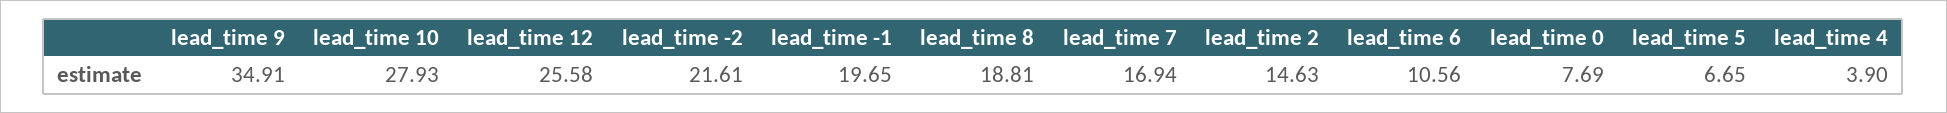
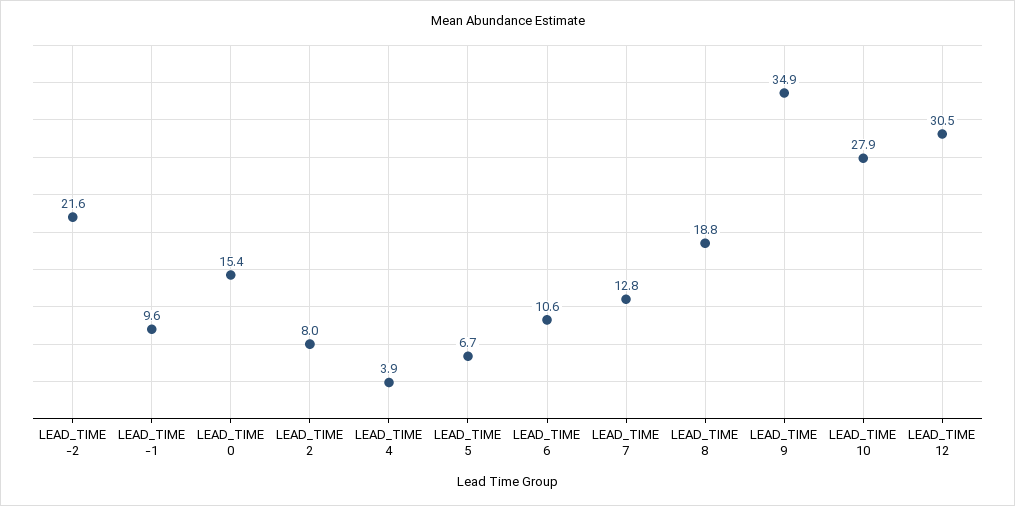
lead_time 12: 25.58 -> 30.5
lead_time -1: 19.65 -> 9.6
lead_time 7: 16.94 -> 12.8
lead_time 2: 14.63 -> 8
lead_time 0: 7.69 -> 15.4

